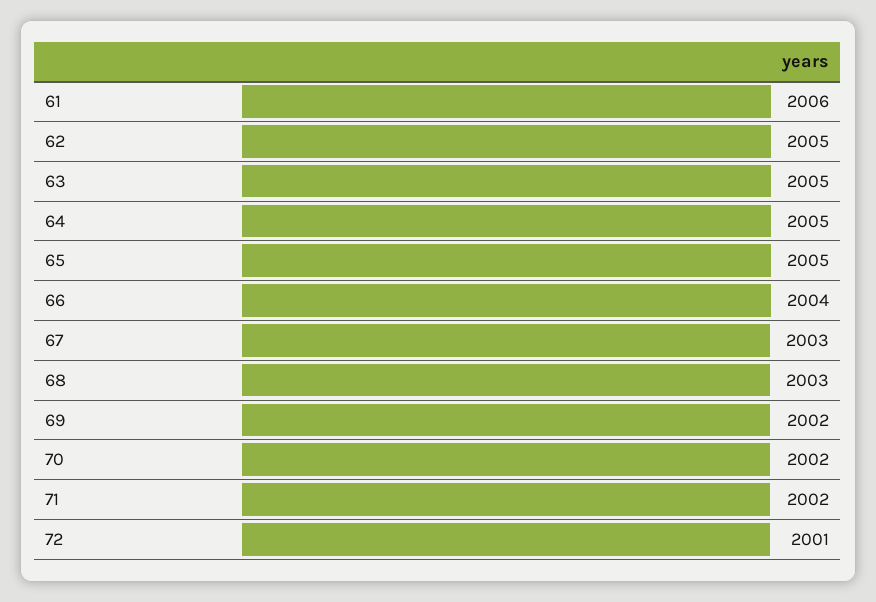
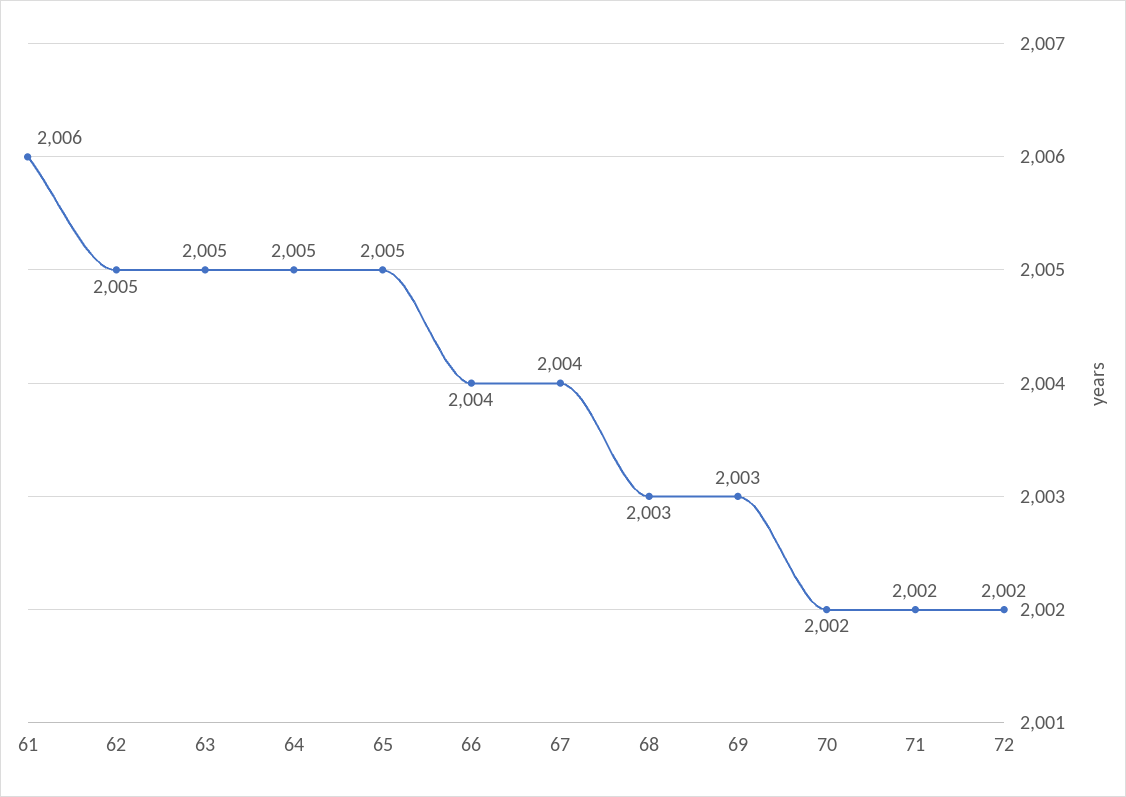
67: 2003 -> 2004
69: 2002 -> 2003
72: 2001 -> 2002

